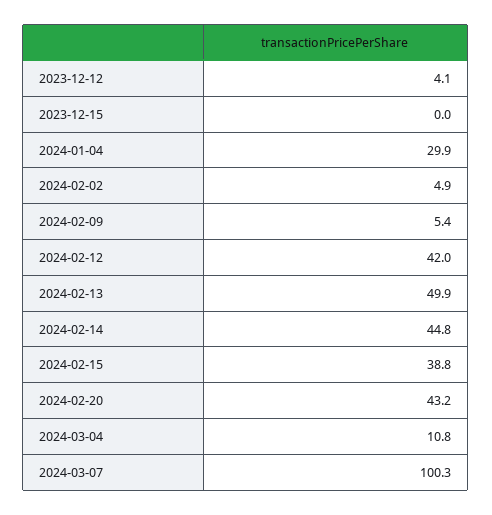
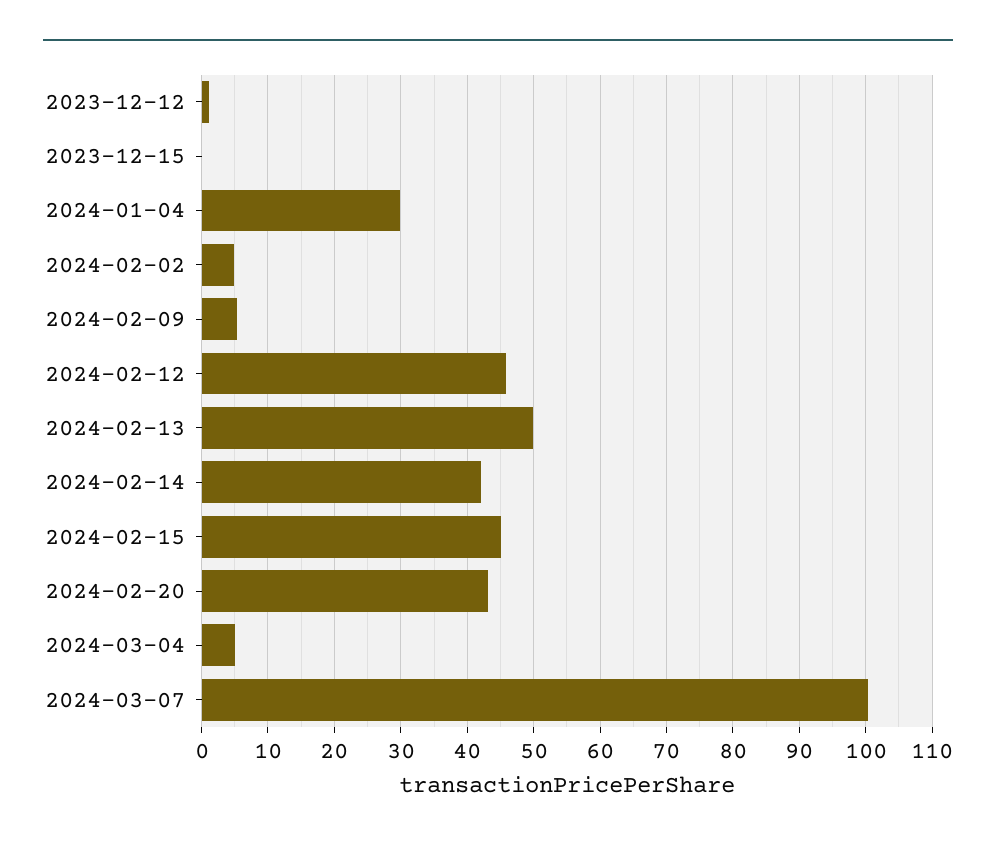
2023-12-12: 4.1 -> 1
2024-02-12: 42 -> 46
2024-02-14: 44.8 -> 42
2024-02-15: 38.8 -> 45
2024-03-04: 10.8 -> 5

